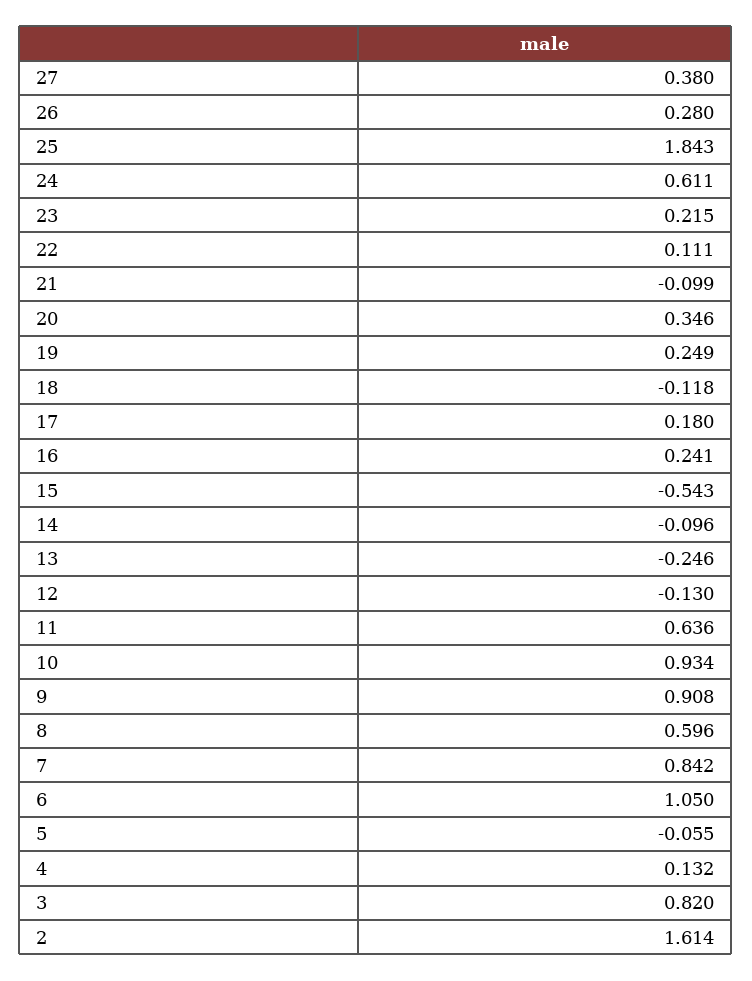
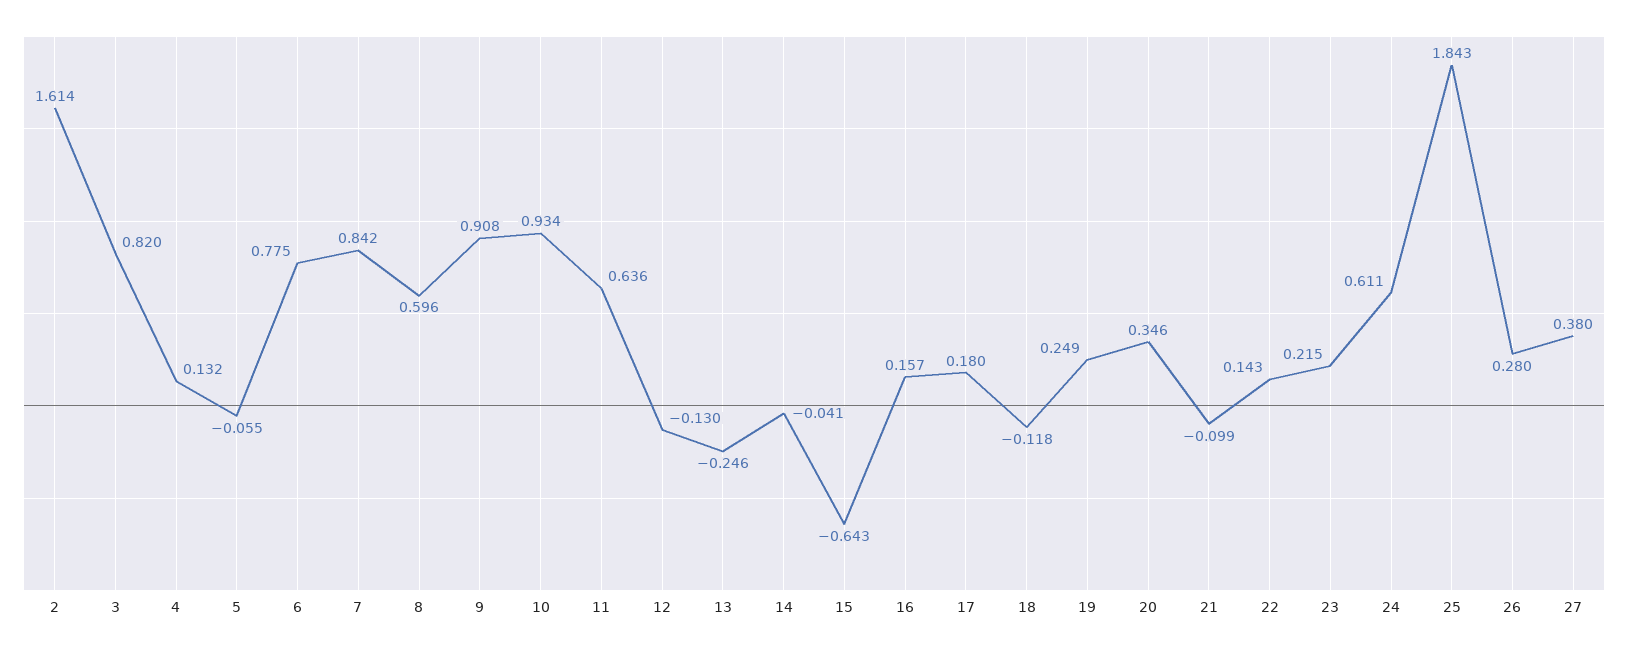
22: 0.111 -> 0.143
16: 0.241 -> 0.157
15: -0.543 -> -0.643
14: -0.096 -> -0.041
6: 1.05 -> 0.775

